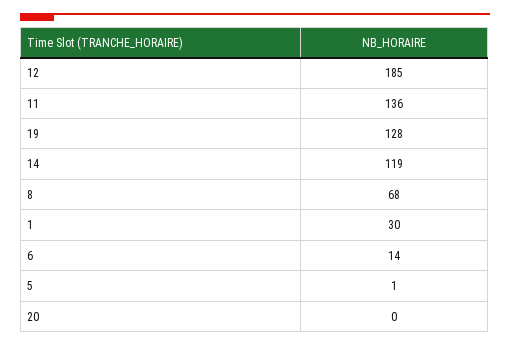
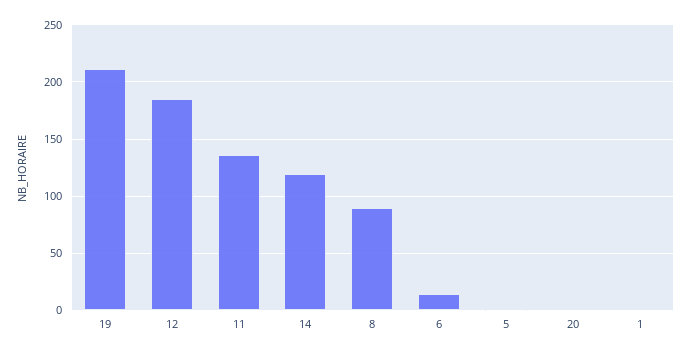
19: 128 -> 210
8: 68 -> 90
1: 30 -> 0

